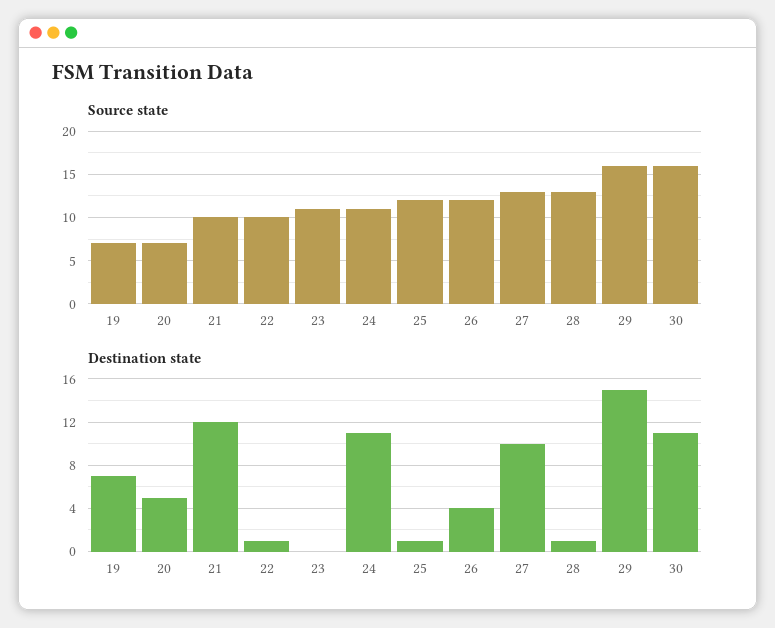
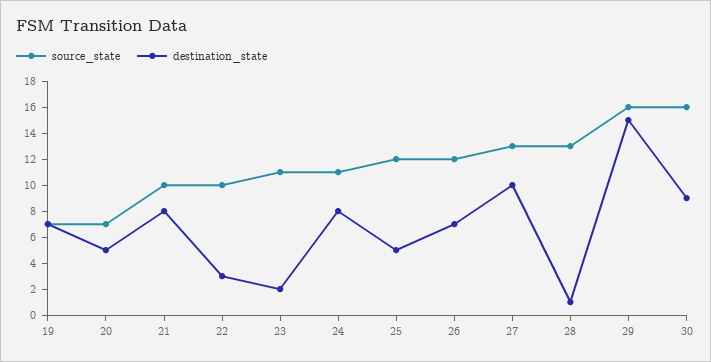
Destination state, 21: 12 -> 8
Destination state, 22: 1 -> 3
Destination state, 23: 0 -> 2
Destination state, 24: 11 -> 8
Destination state, 25: 1 -> 5
Destination state, 26: 4 -> 7
Destination state, 30: 11 -> 9

